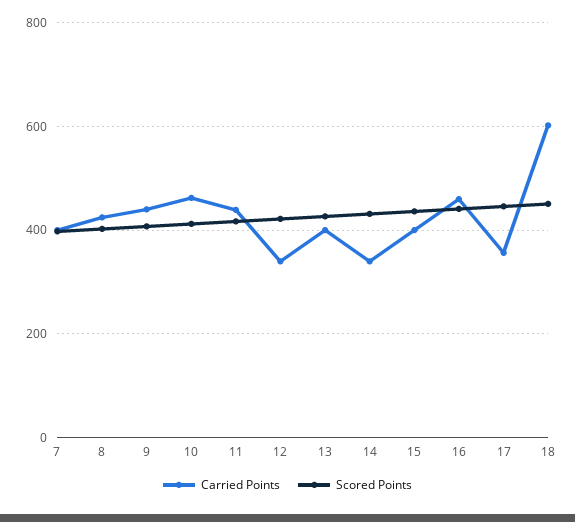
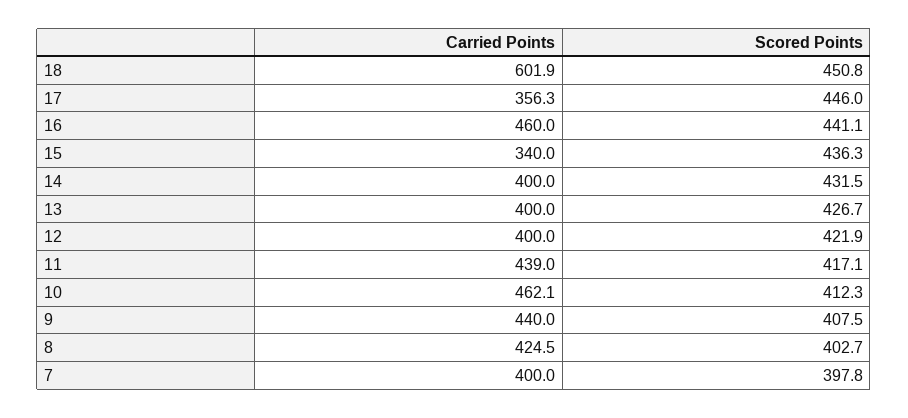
Carried Points, 12: 340 -> 400
Carried Points, 14: 340 -> 400
Carried Points, 15: 400 -> 340

